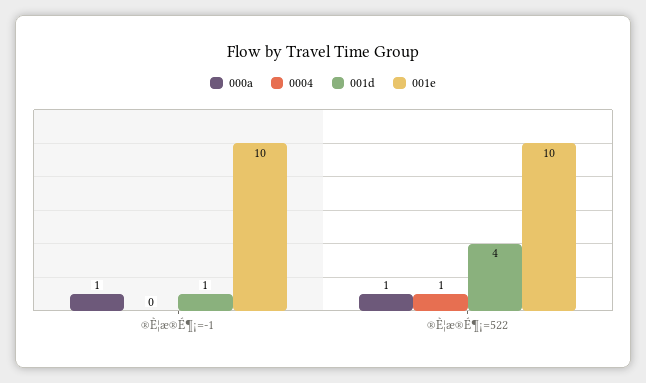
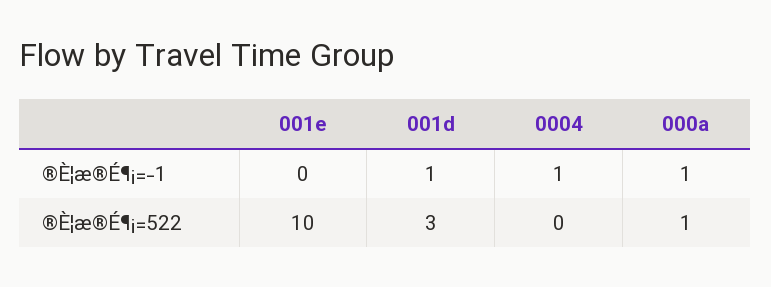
0004, ®È¦æ®É¶¡=-1: 0 -> 1
001e, ®È¦æ®É¶¡=-1: 10 -> 0
0004, ®È¦æ®É¶¡=522: 1 -> 0
001d, ®È¦æ®É¶¡=522: 4 -> 3

